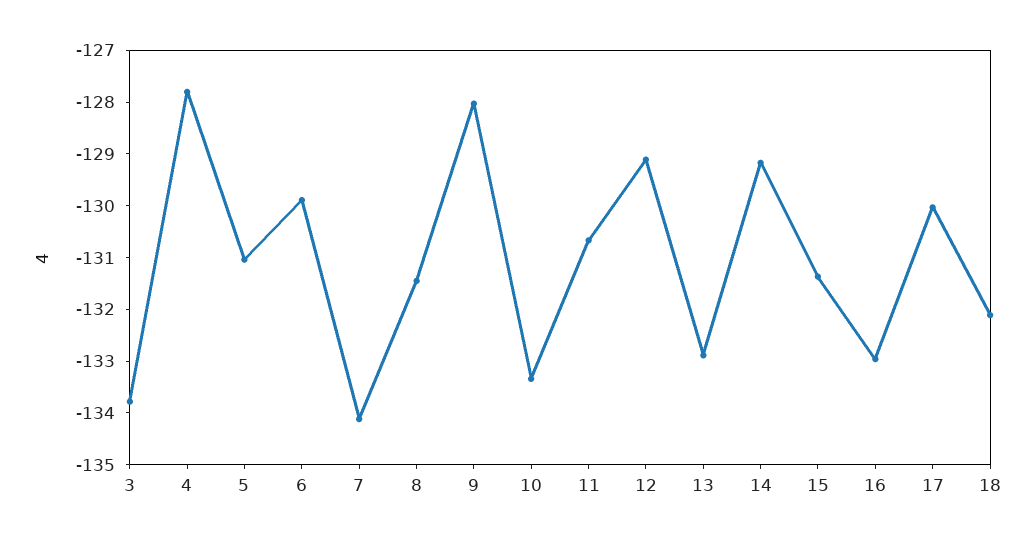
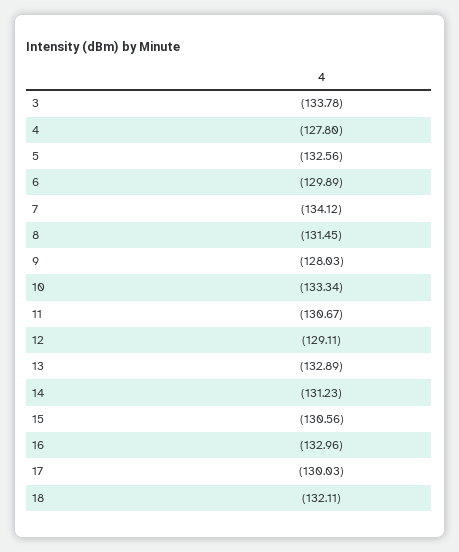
5: -131 -> -132.56
14: -129.2 -> -131.23
15: -131.4 -> -130.56

